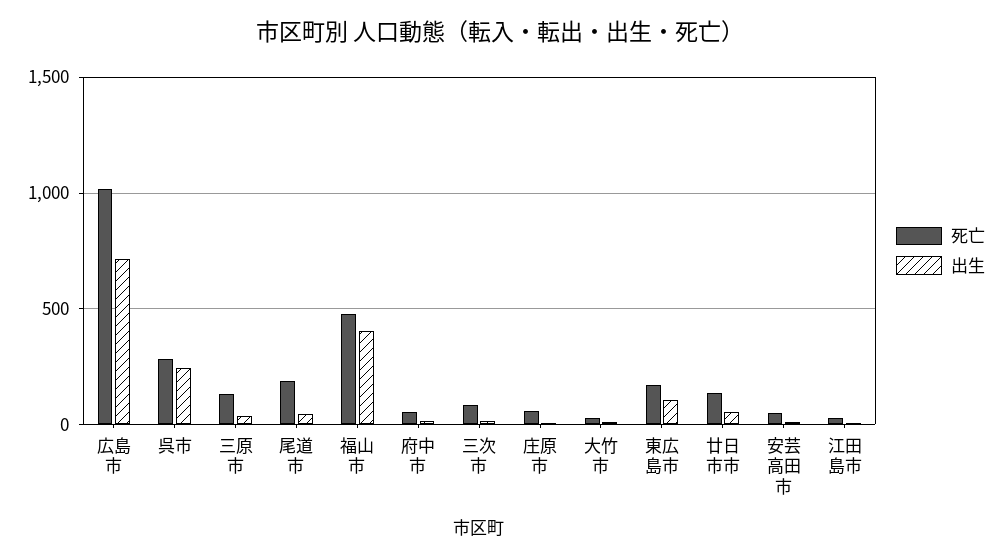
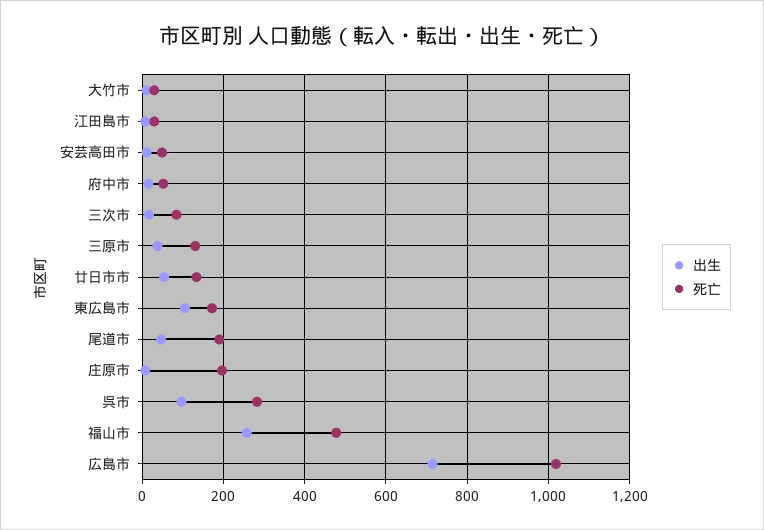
出生, 呉市: 250 -> 100
出生, 福山市: 400 -> 260
死亡, 庄原市: 50 -> 200

